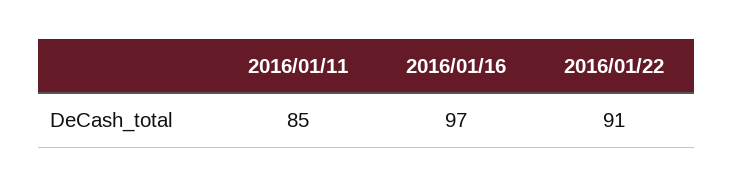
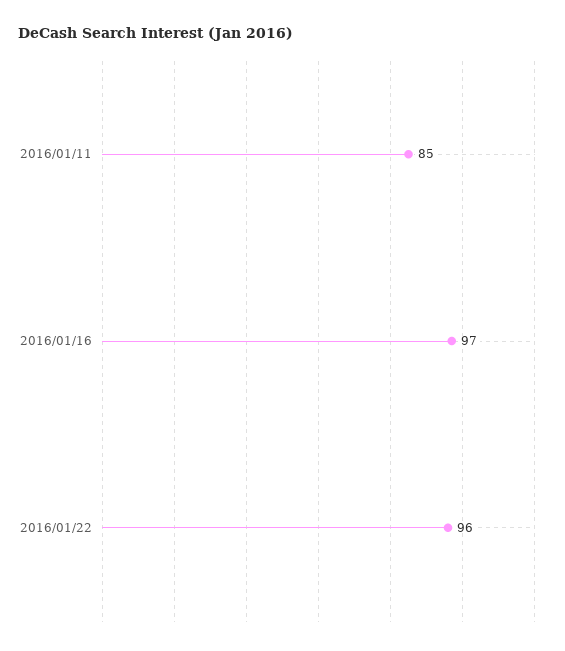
2016/01/22: 91 -> 96

